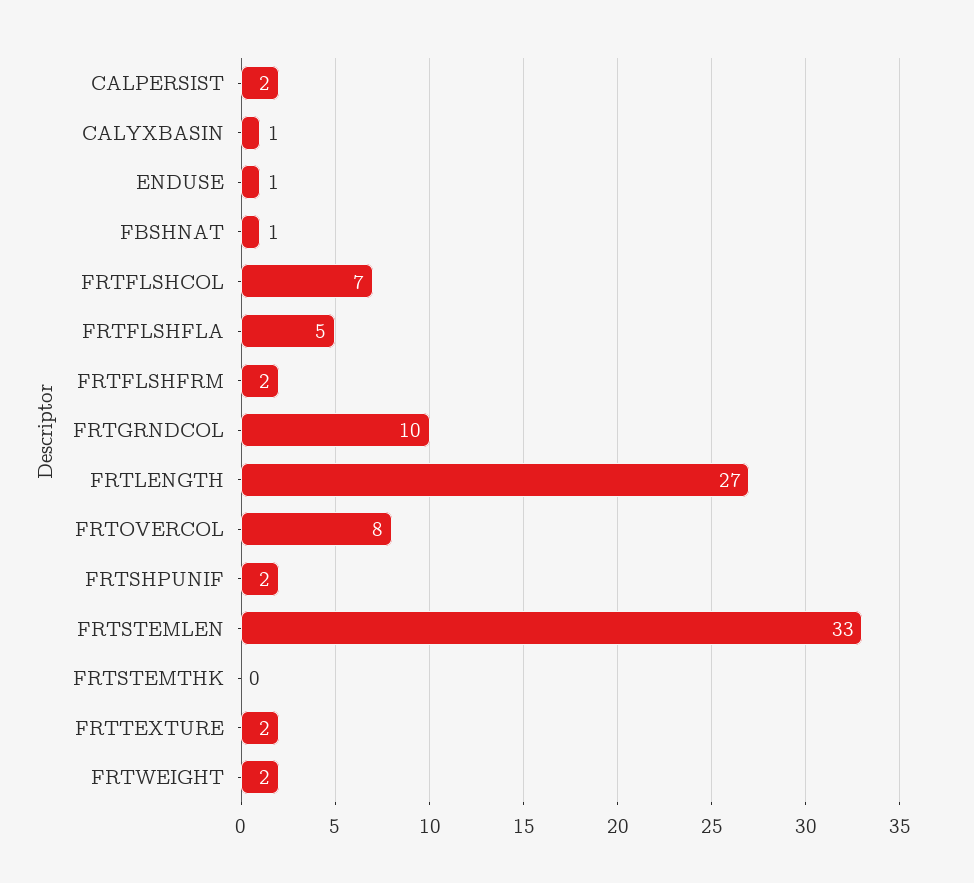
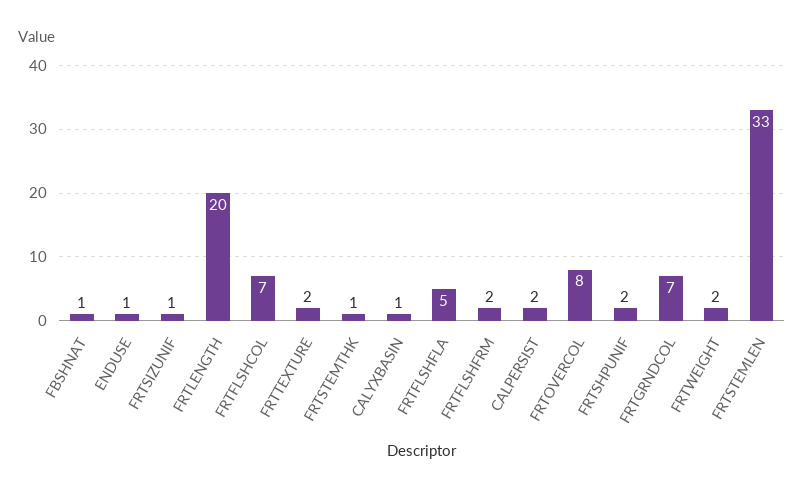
FRTGRNDCOL: 10 -> 7
FRTLENGTH: 27 -> 20
FRTSTEMTHK: 0 -> 1
FRTSIZUNIF: none -> 1

